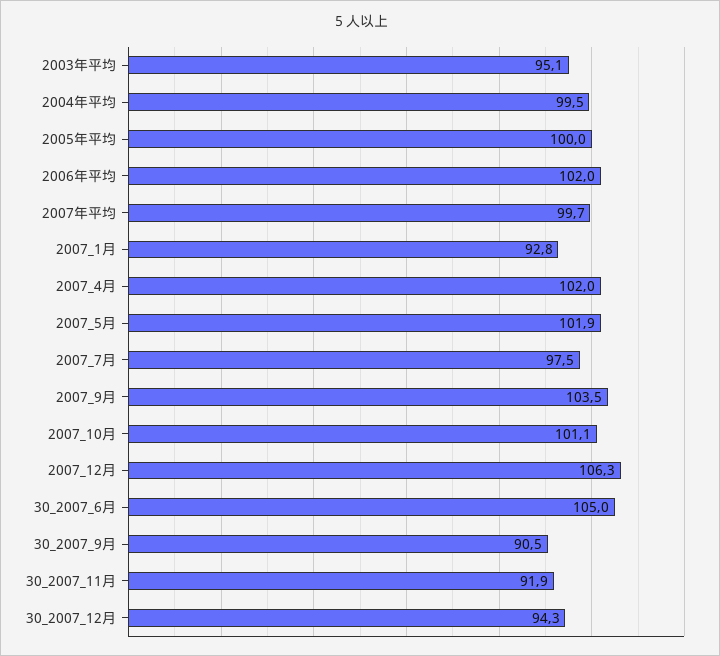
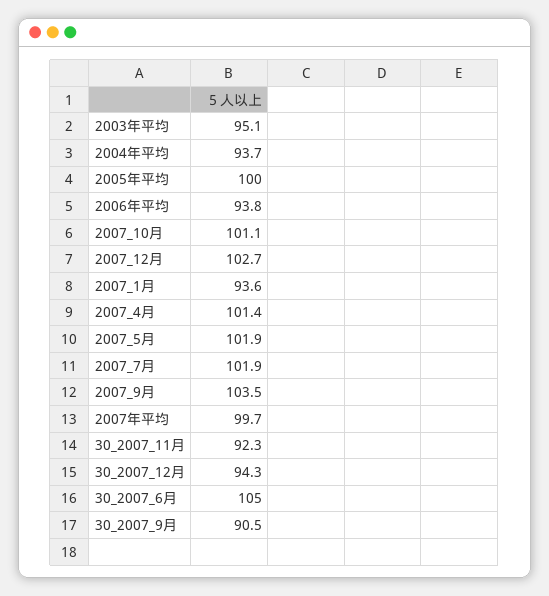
2004年平均: 99.5 -> 93.7
2006年平均: 102 -> 93.8
2007_1月: 92.8 -> 93.6
2007_4月: 102 -> 101.4
2007_7月: 97.5 -> 101.9
2007_12月: 106.3 -> 102.7
30_2007_11月: 91.9 -> 92.3

